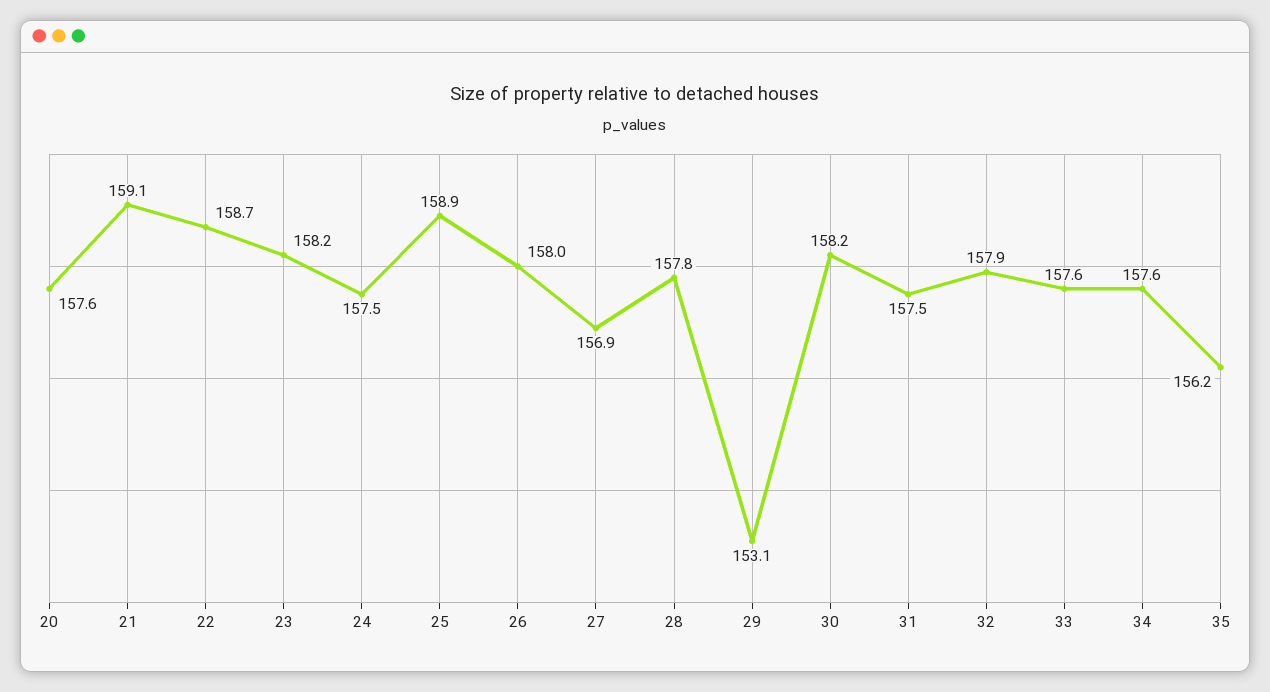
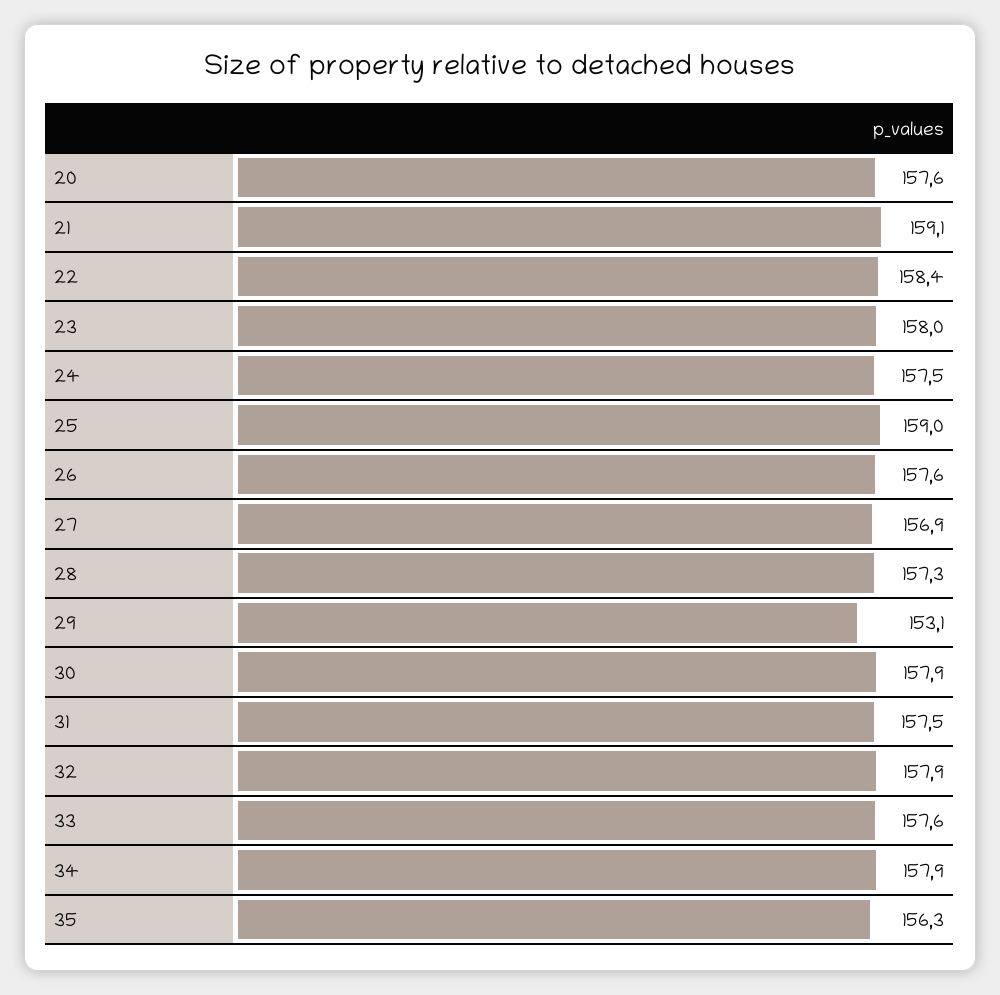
22: 158.7 -> 158.4
23: 158.2 -> 158
25: 158.9 -> 159
26: 158 -> 157.6
28: 157.8 -> 157.3
30: 158.2 -> 157.9
34: 157.6 -> 157.9
35: 156.2 -> 156.3

